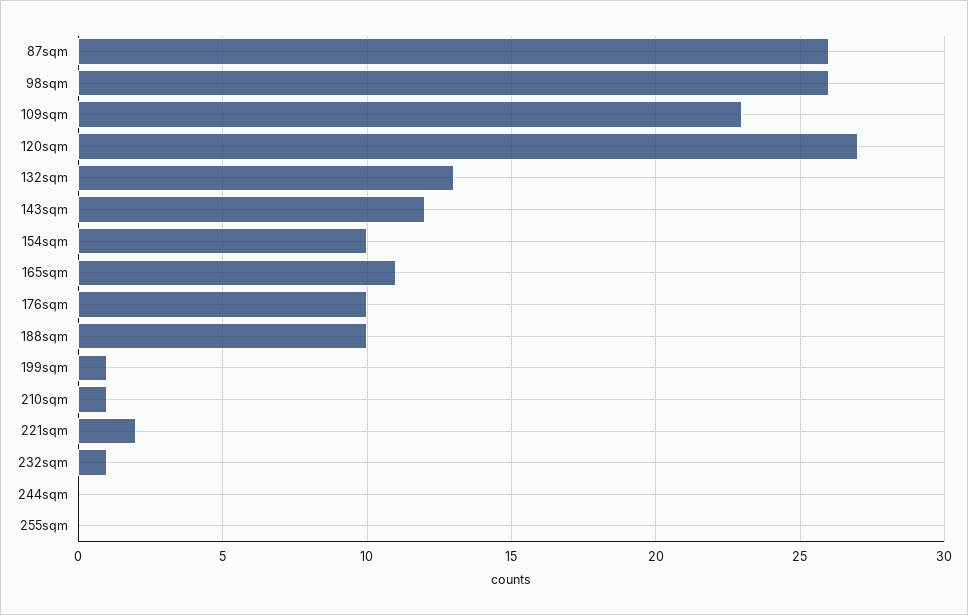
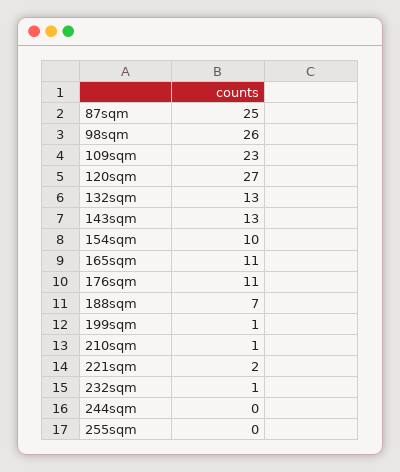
87sqm: 26 -> 25
143sqm: 12 -> 13
176sqm: 10 -> 11
188sqm: 10 -> 7

